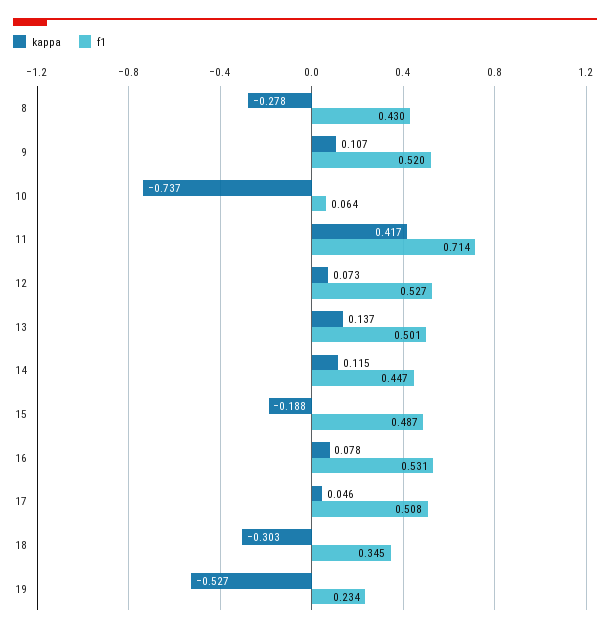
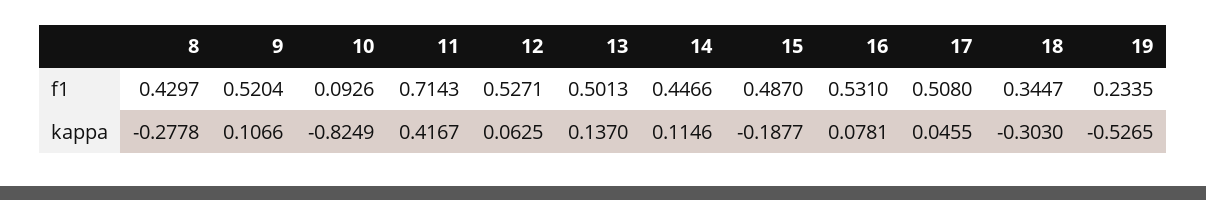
kappa, 10: -0.737 -> -0.8249
f1, 10: 0.064 -> 0.0926
kappa, 12: 0.073 -> 0.0625

